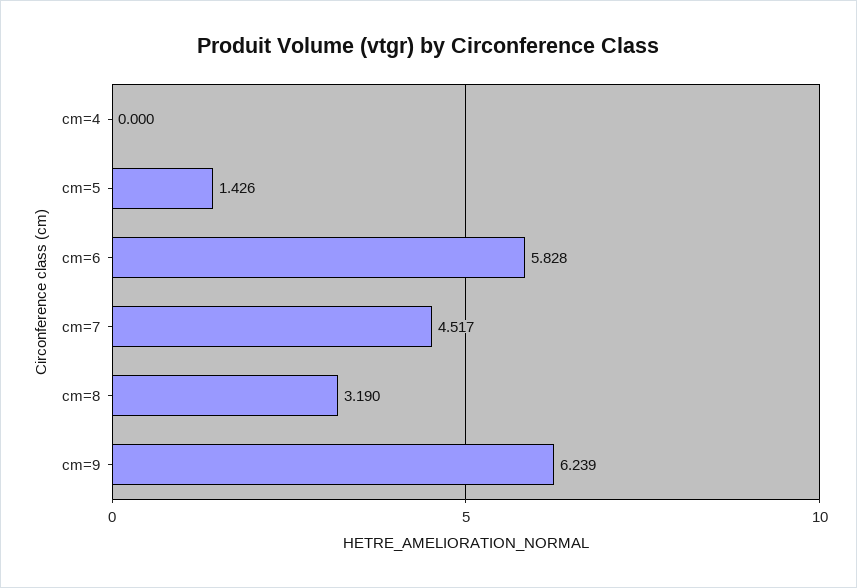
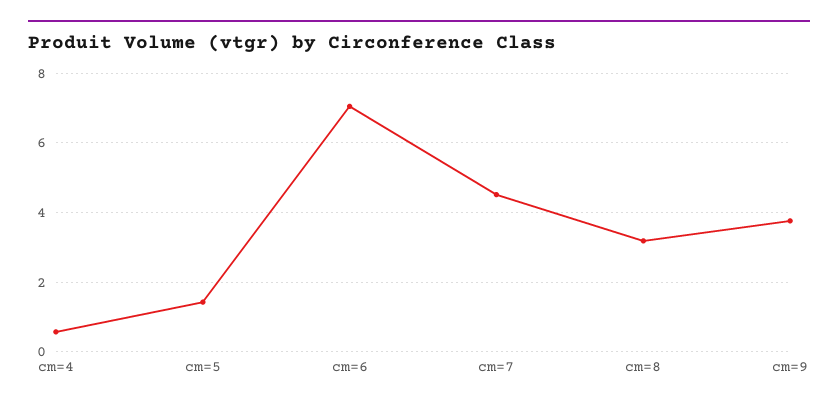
cm=4: 0 -> 0.6
cm=6: 5.828 -> 7
cm=9: 6.239 -> 3.8

